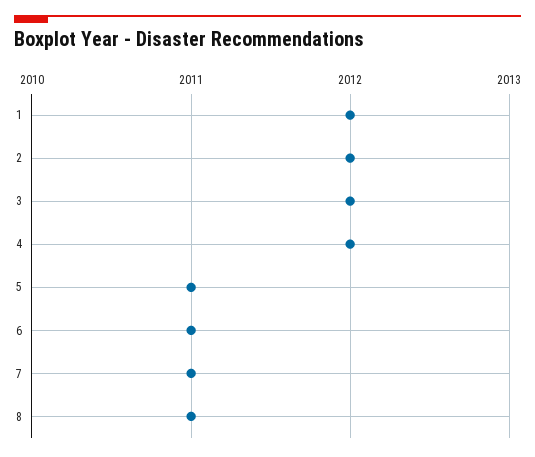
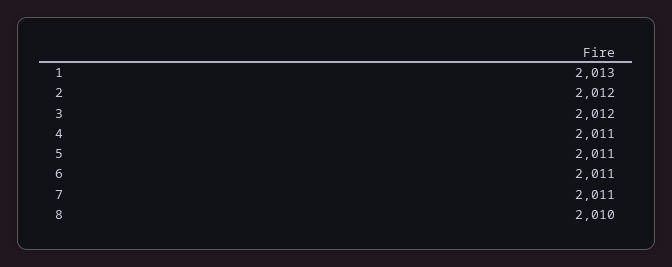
1: 2012 -> 2013
4: 2012 -> 2011
8: 2011 -> 2010

